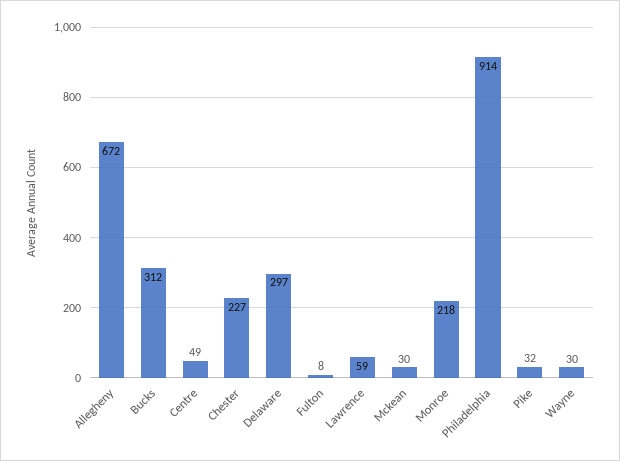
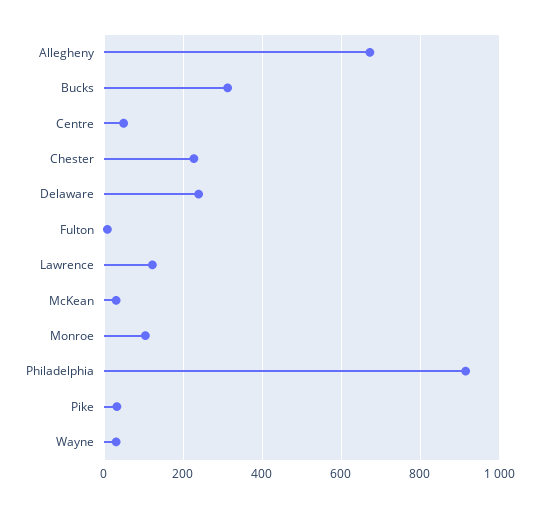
Delaware: 297 -> 240
Lawrence: 59 -> 120
Monroe: 218 -> 100

